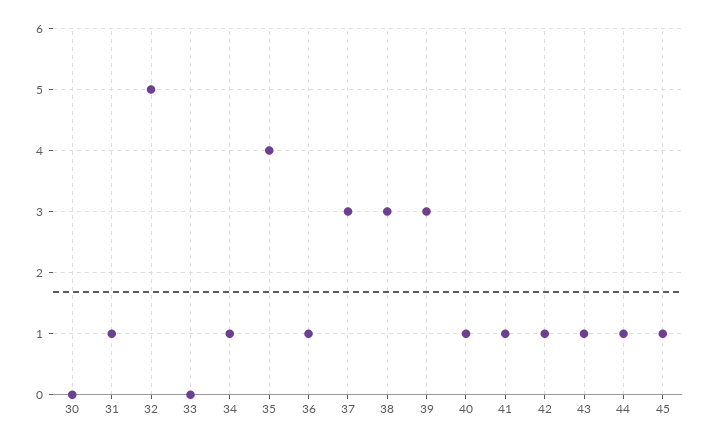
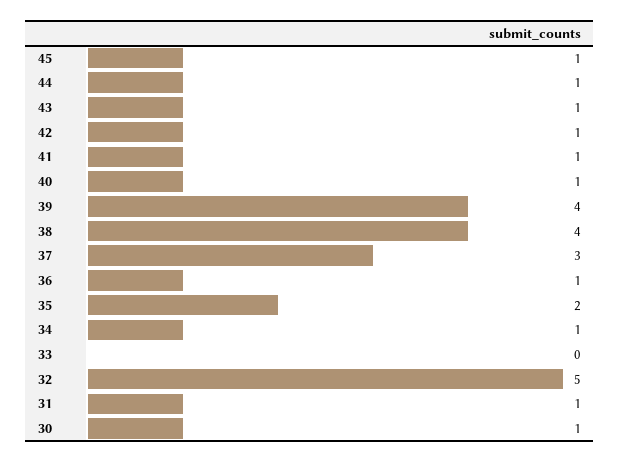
30: 0 -> 1
35: 4 -> 2
38: 3 -> 4
39: 3 -> 4

